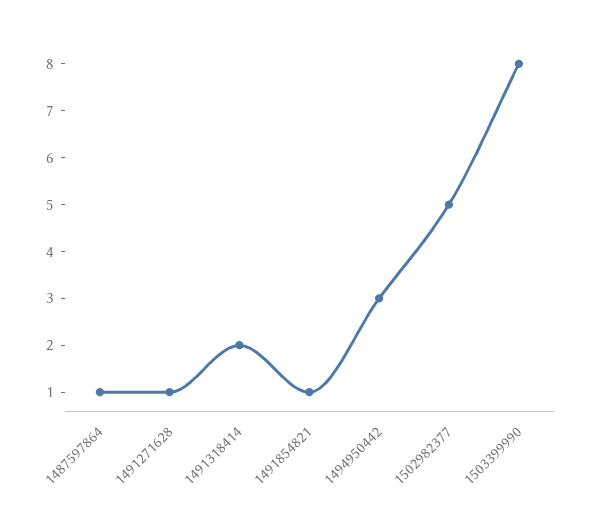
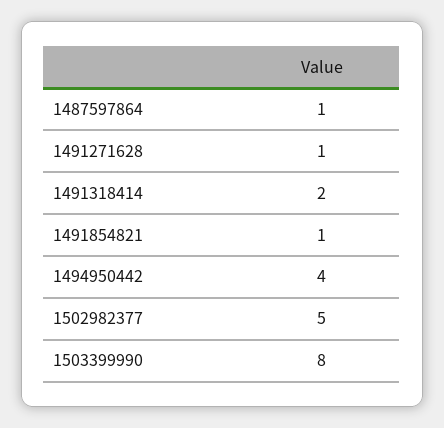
1494950442: 3 -> 4

